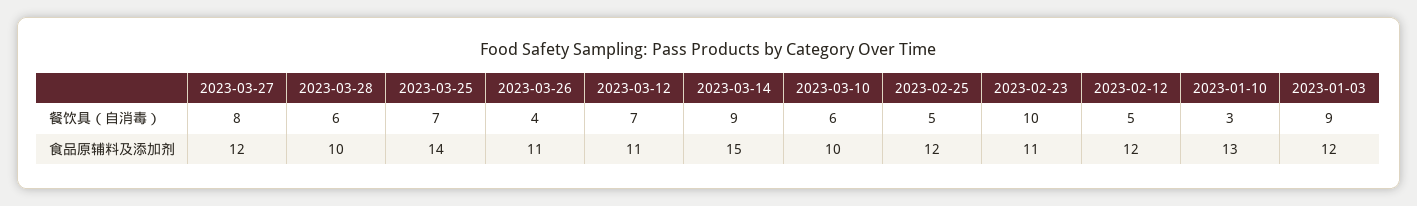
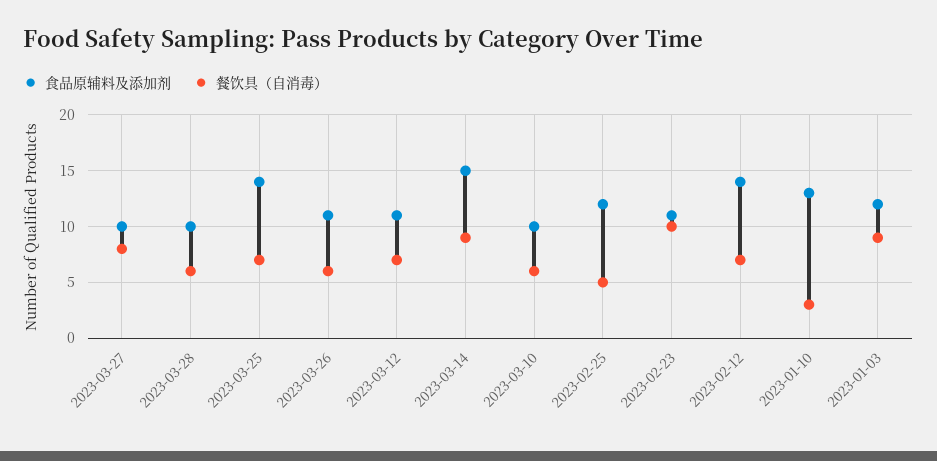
餐饮具（自消毒）, 2023-03-26: 4 -> 6
餐饮具（自消毒）, 2023-02-12: 5 -> 7
食品原辅料及添加剂, 2023-03-27: 12 -> 10
食品原辅料及添加剂, 2023-02-12: 12 -> 14

